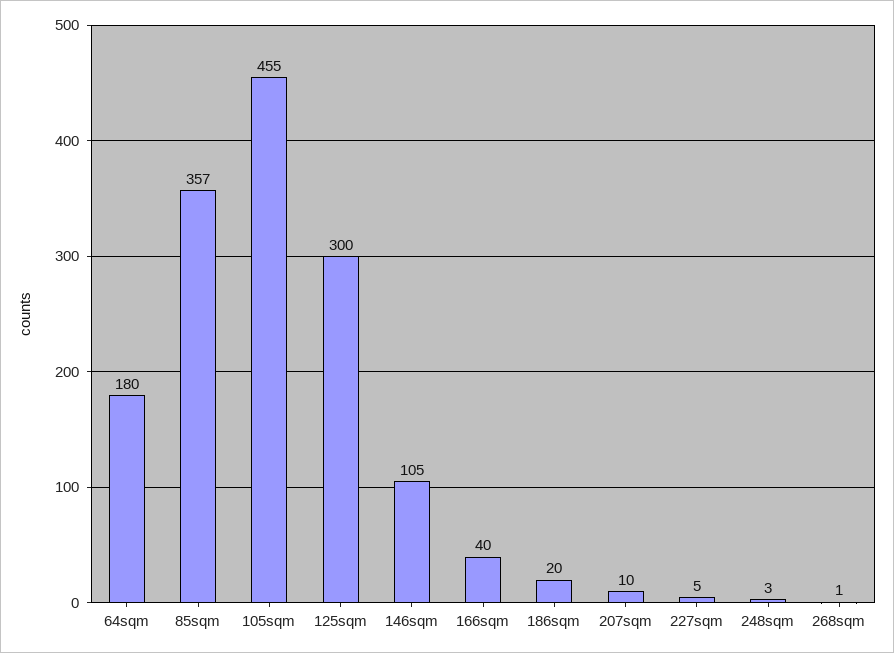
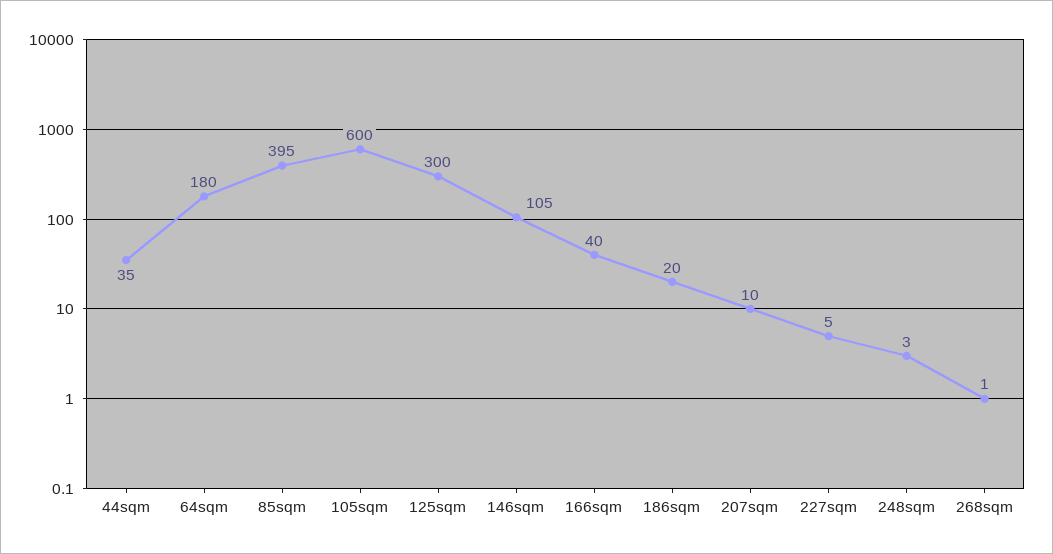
85sqm: 357 -> 395
105sqm: 455 -> 600
44sqm: none -> 35

